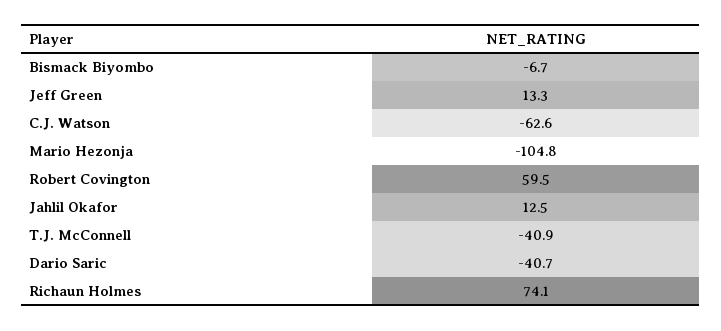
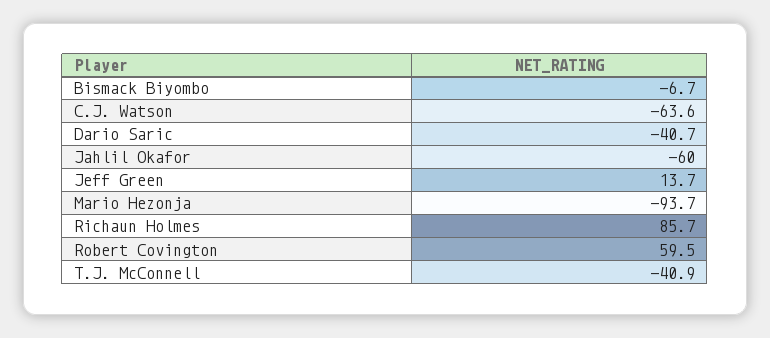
Jeff Green: 13.3 -> 13.7
C.J. Watson: -62.6 -> -63.6
Mario Hezonja: -104.8 -> -93.7
Jahlil Okafor: 12.5 -> -60
Richaun Holmes: 74.1 -> 85.7

